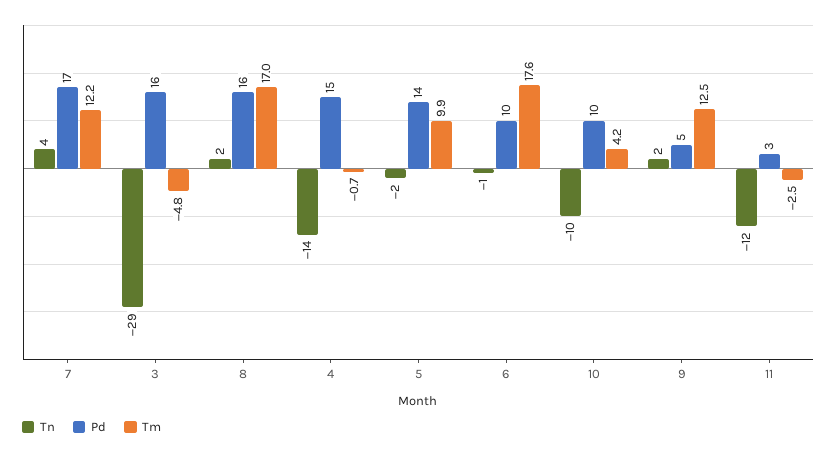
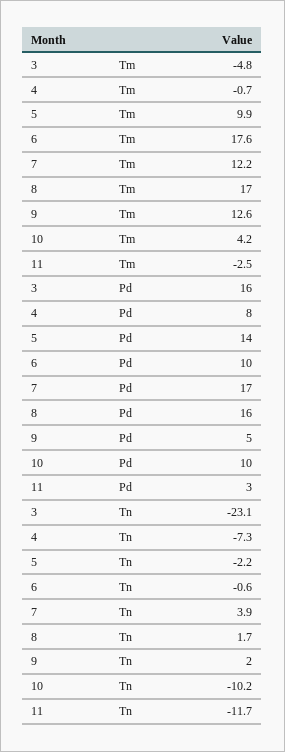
Tn, 3: -29 -> -23.1
Tn, 4: -14 -> -7.3
Pd, 4: 15 -> 8
Tm, 9: 12.5 -> 12.6

